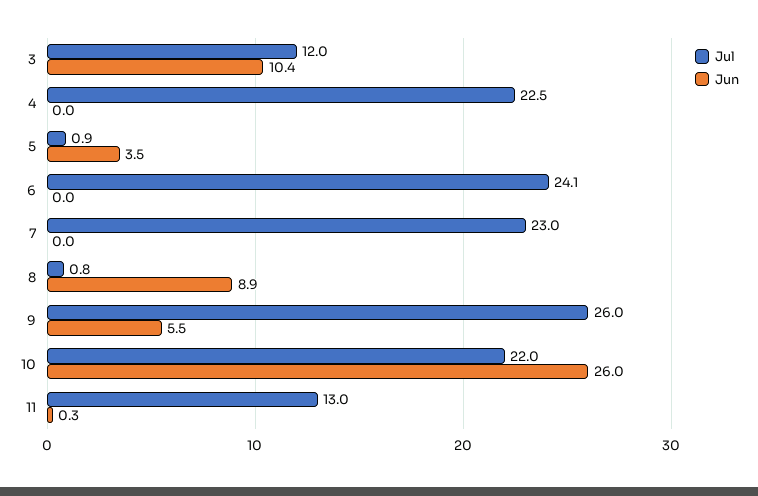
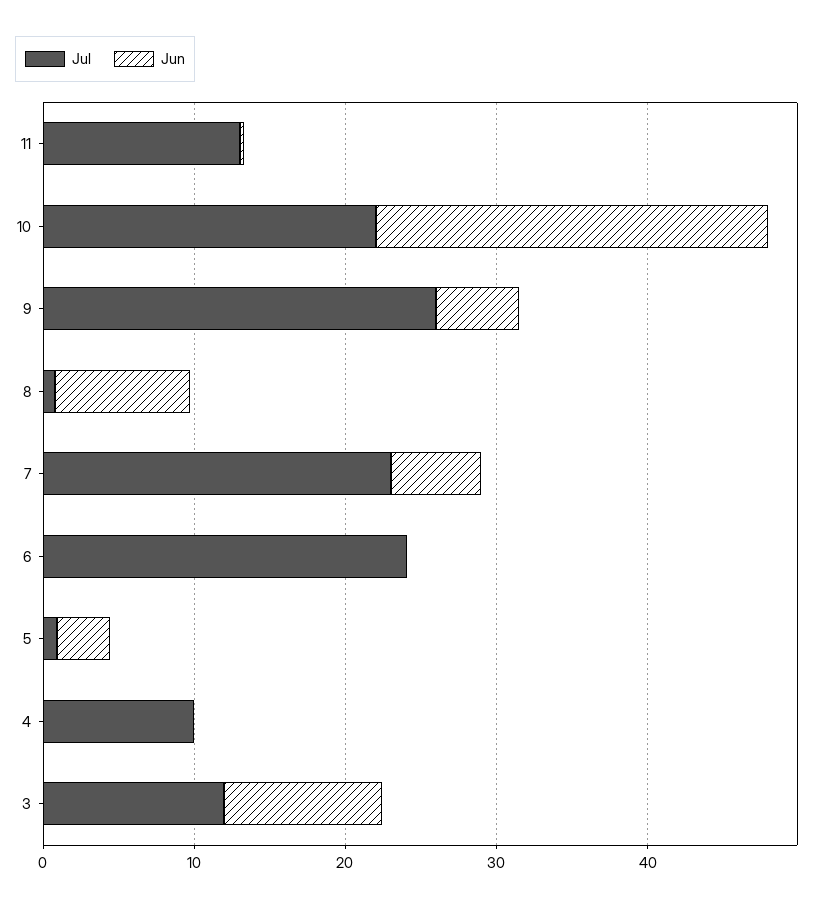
Jul, 4: 22.5 -> 10
Jun, 7: 0 -> 6

